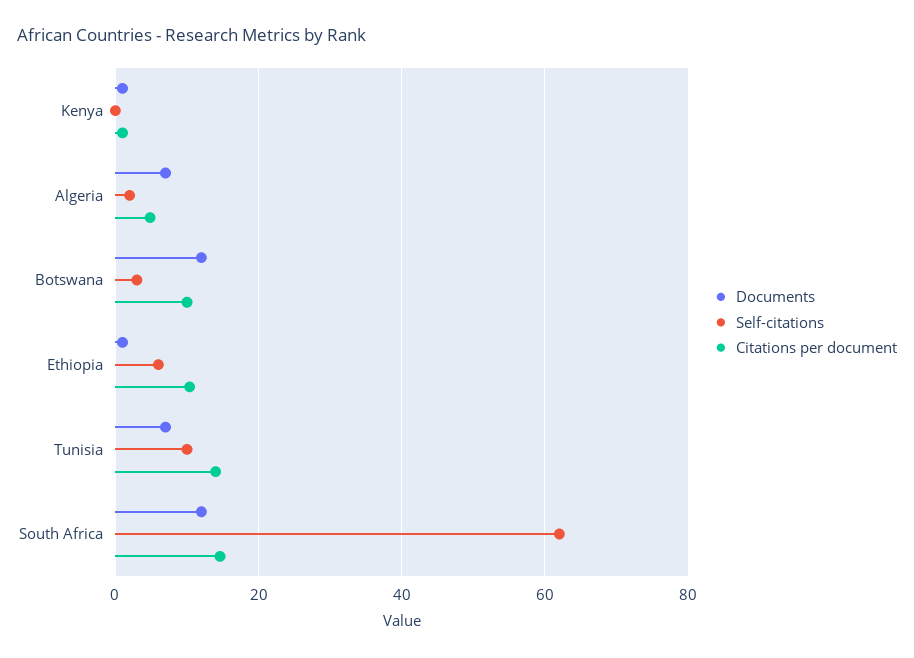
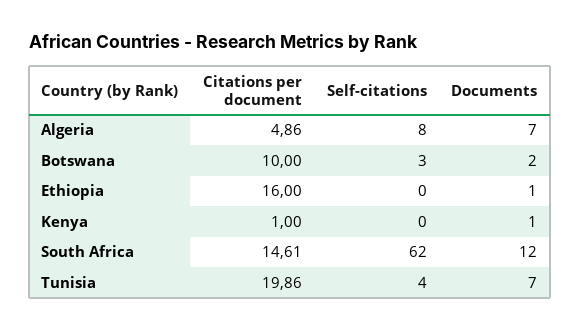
Self-citations, Algeria: 2 -> 8
Documents, Botswana: 12 -> 2
Self-citations, Ethiopia: 6 -> 0
Citations per document, Ethiopia: 10 -> 16
Self-citations, Tunisia: 10 -> 4
Citations per document, Tunisia: 14 -> 19.86

